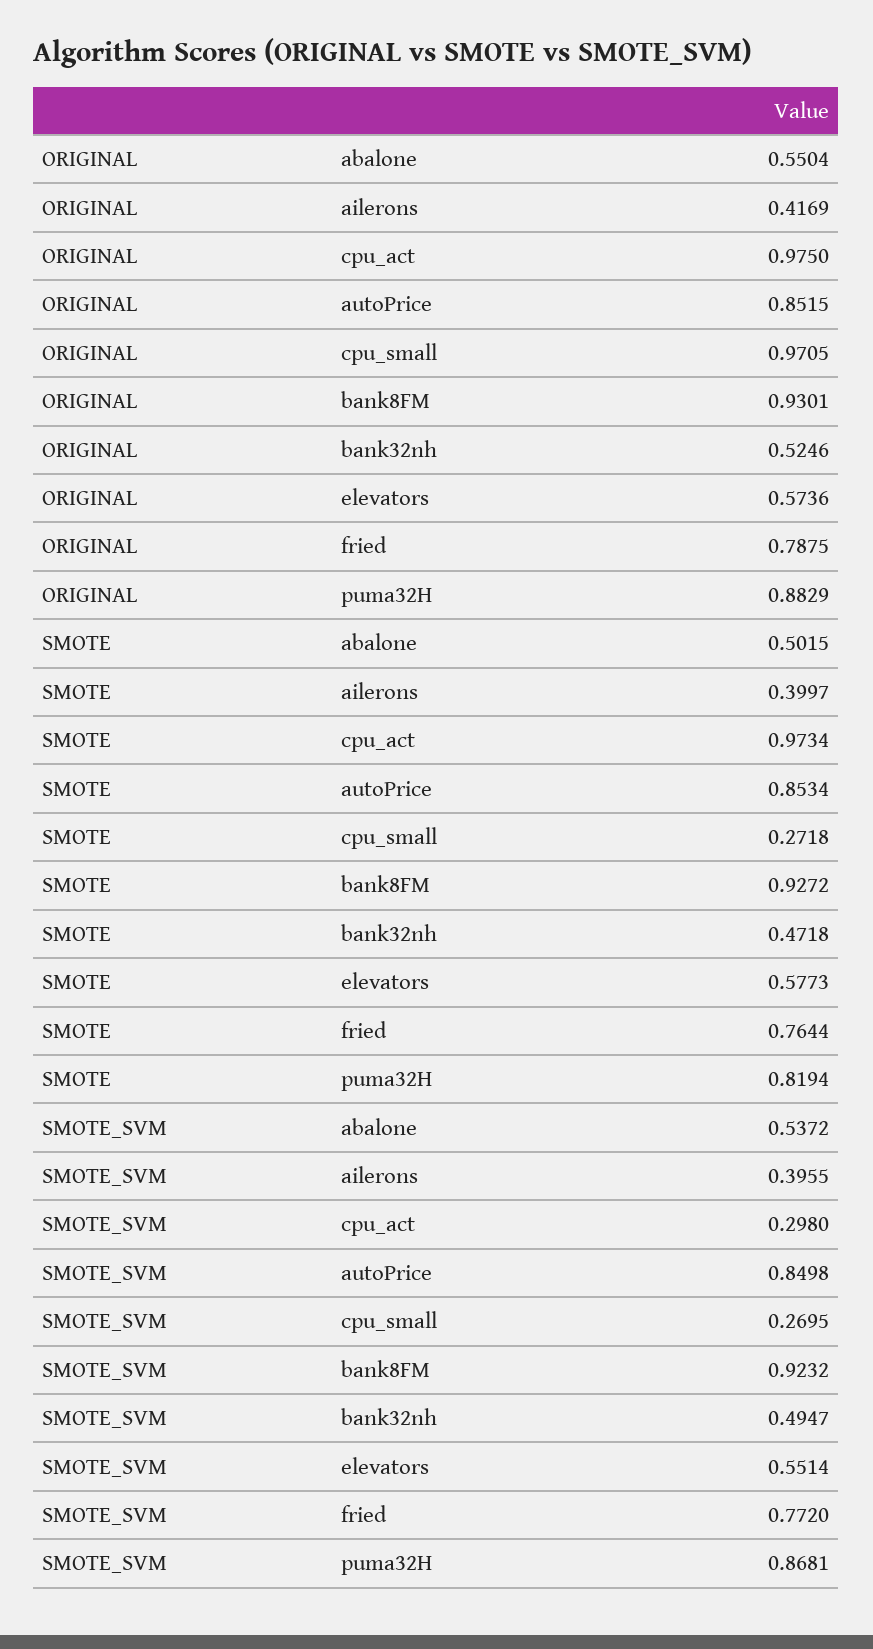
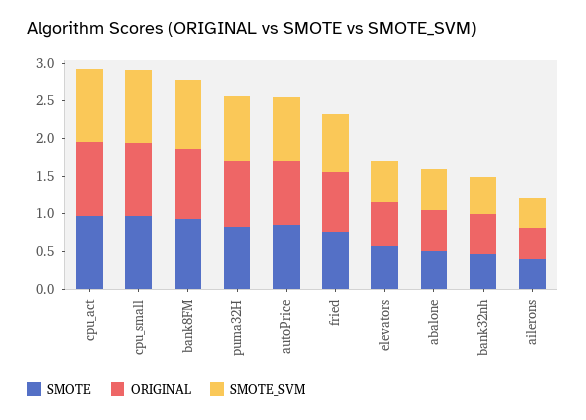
SMOTE, cpu_small: 0.2718 -> 1
SMOTE_SVM, cpu_act: 0.298 -> 1
SMOTE_SVM, cpu_small: 0.2695 -> 1

